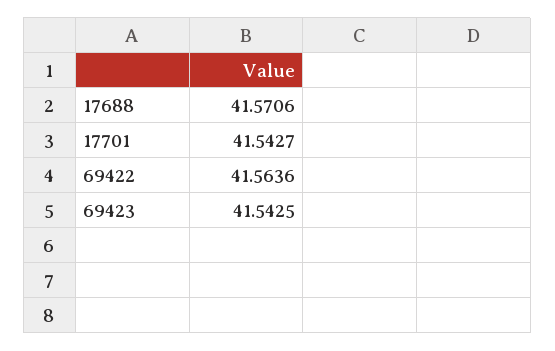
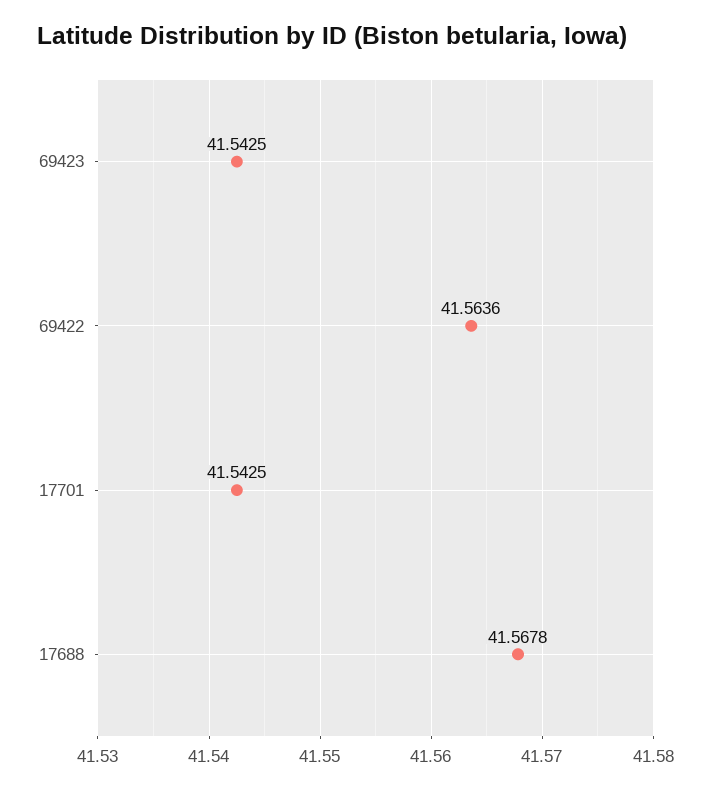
17688: 41.5706 -> 41.5678
17701: 41.5427 -> 41.5425

